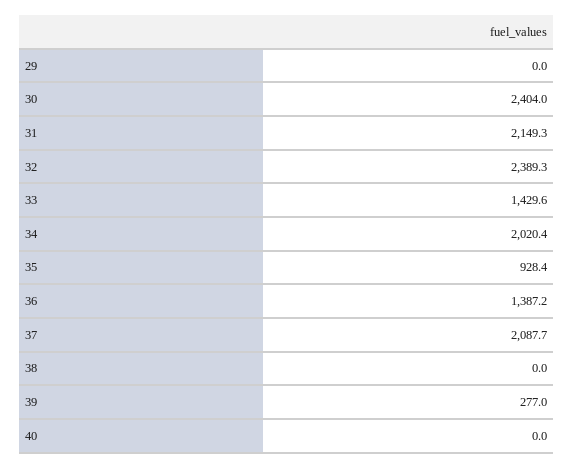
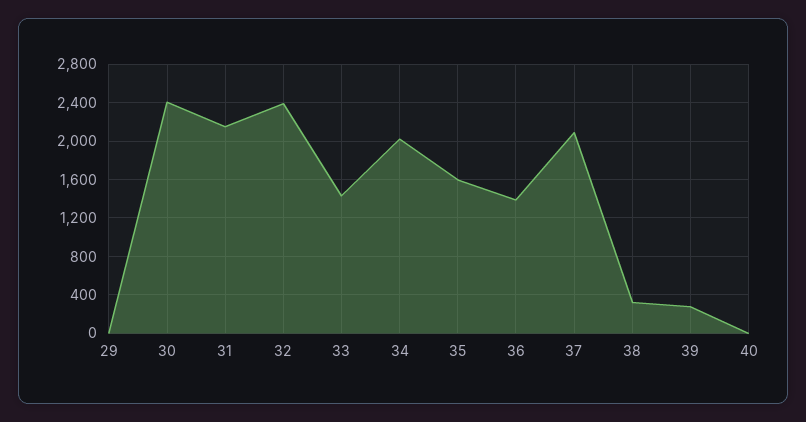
35: 928.4 -> 1600
38: 0 -> 300

